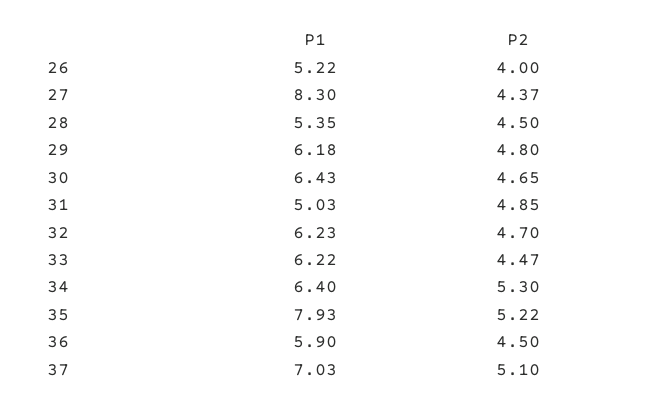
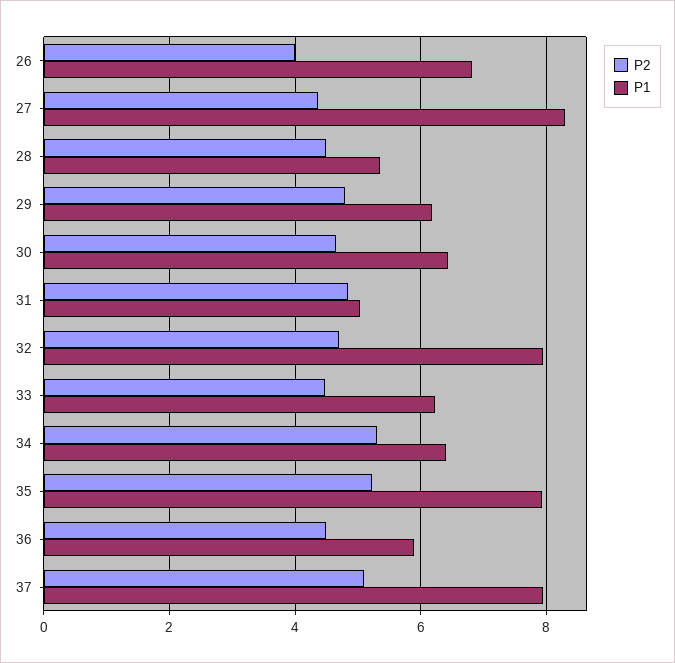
P1, 26: 5.22 -> 6.8
P1, 32: 6.23 -> 8
P1, 37: 7.03 -> 8

